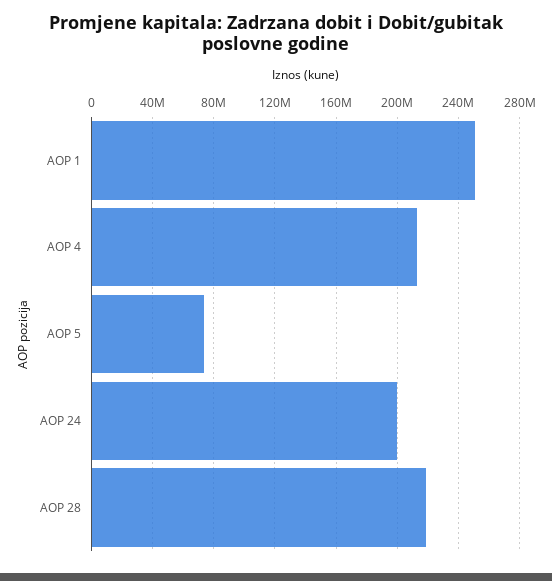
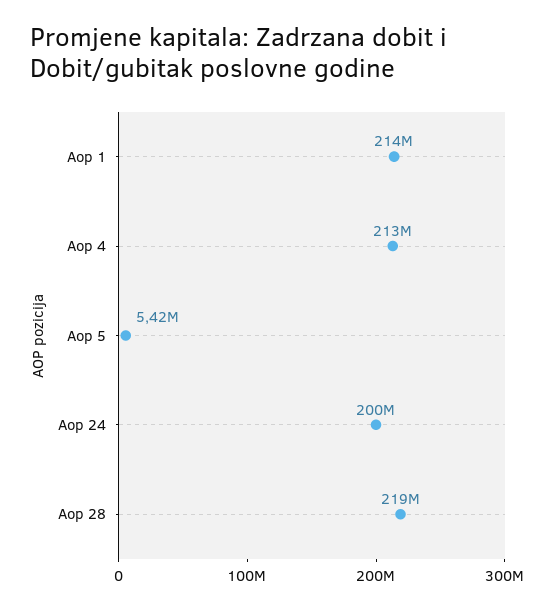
AOP 1: 250000000 -> 214000000
AOP 5: 75000000 -> 5420000

